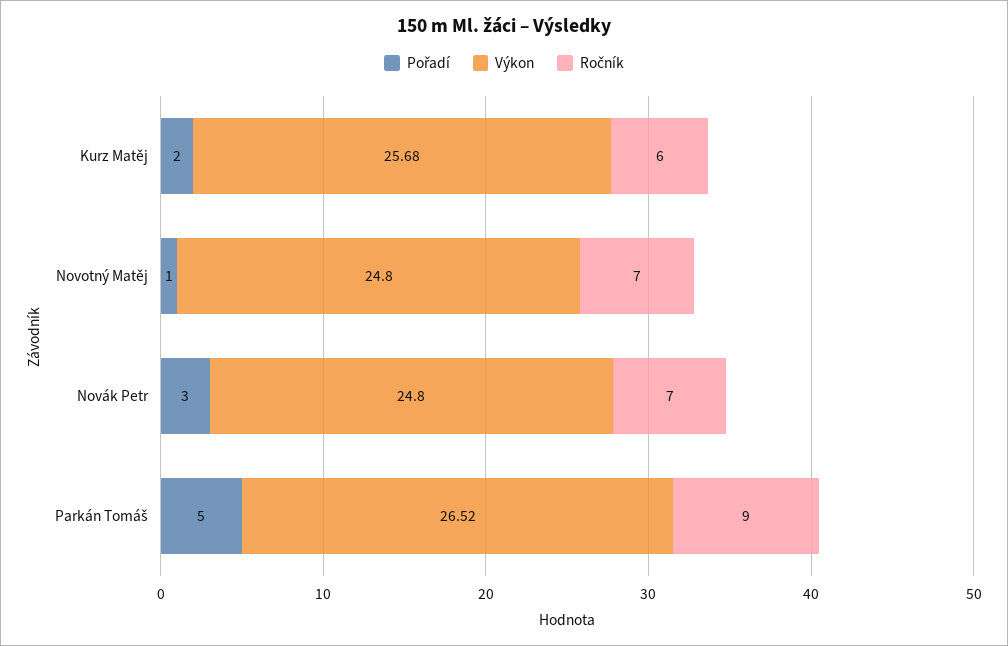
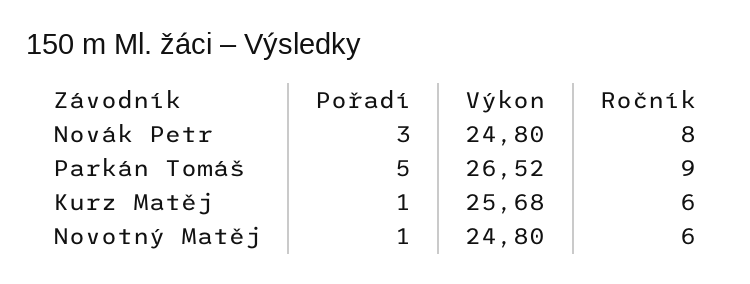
Pořadí, Kurz Matěj: 2 -> 1
Ročník, Novotný Matěj: 7 -> 6
Ročník, Novák Petr: 7 -> 8

